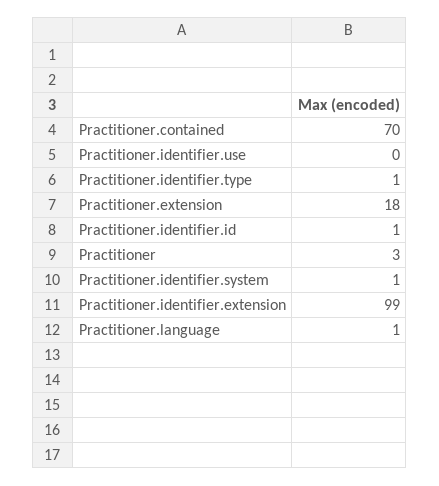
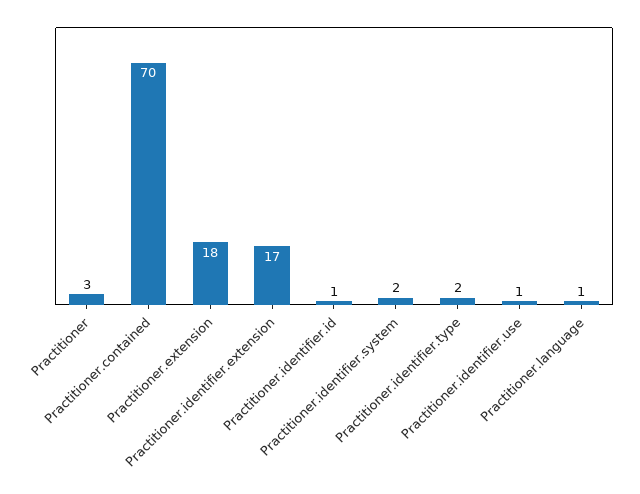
Practitioner.identifier.use: 0 -> 1
Practitioner.identifier.type: 1 -> 2
Practitioner.identifier.system: 1 -> 2
Practitioner.identifier.extension: 99 -> 17

